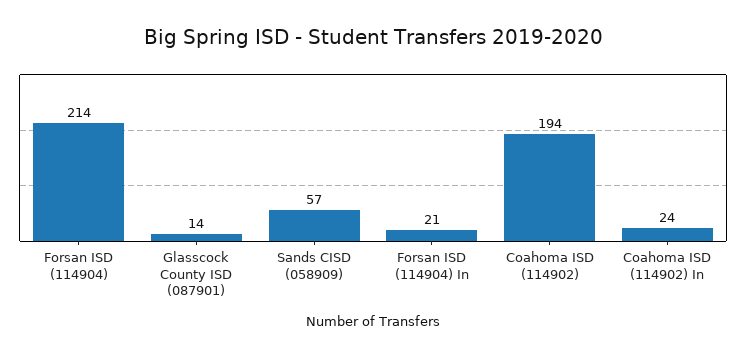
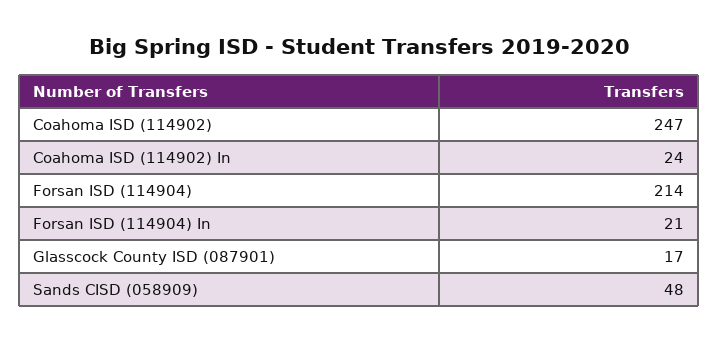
Glasscock County ISD (087901): 14 -> 17
Sands CISD (058909): 57 -> 48
Coahoma ISD (114902): 194 -> 247

